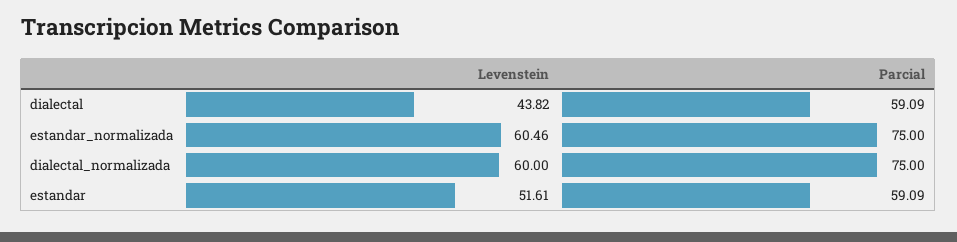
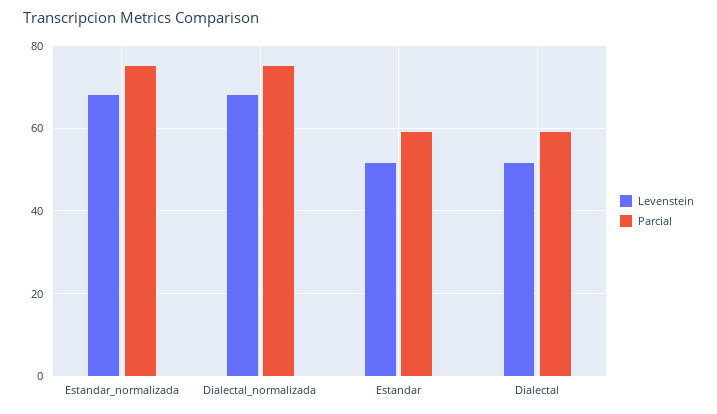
Levenstein, dialectal: 43.82 -> 52
Levenstein, estandar_normalizada: 60.46 -> 68
Levenstein, dialectal_normalizada: 60 -> 68

